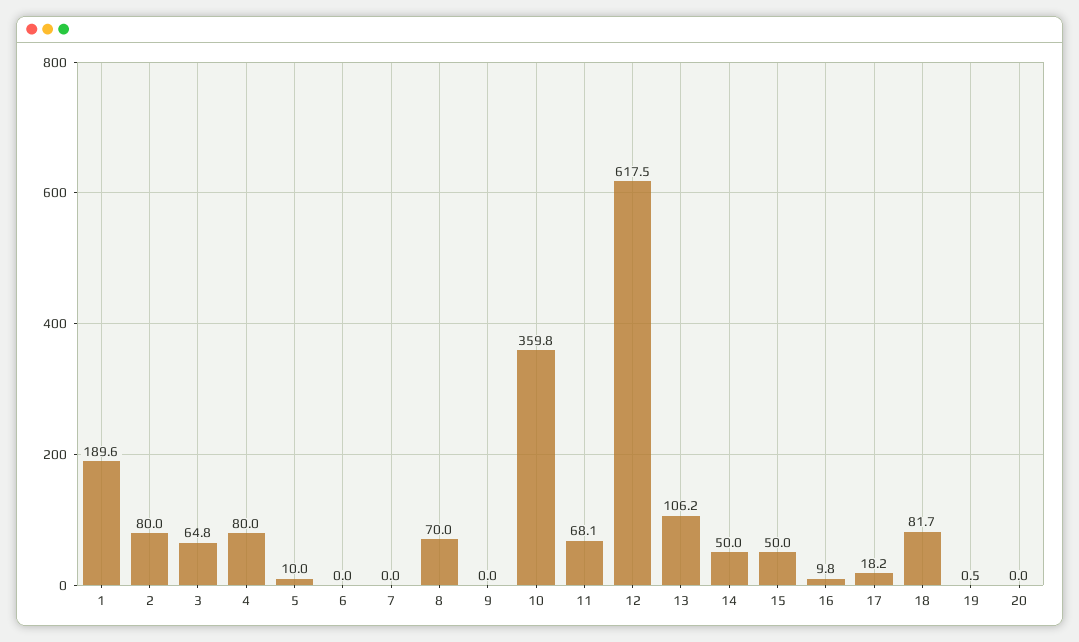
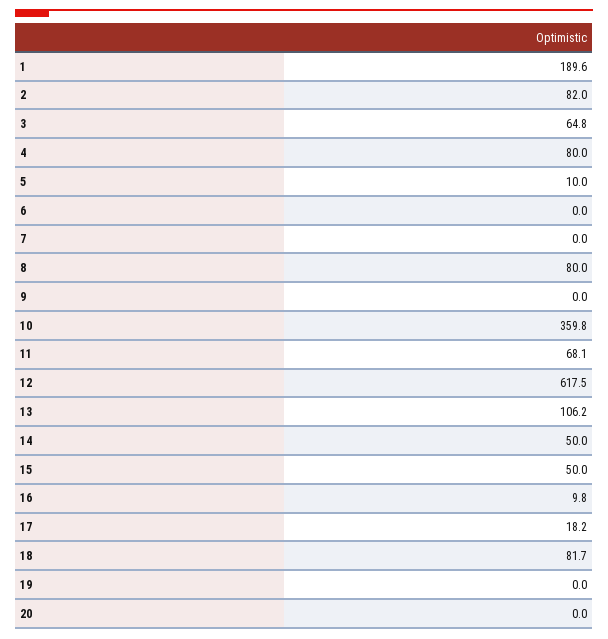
2: 80 -> 82
8: 70 -> 80
19: 0.5 -> 0

